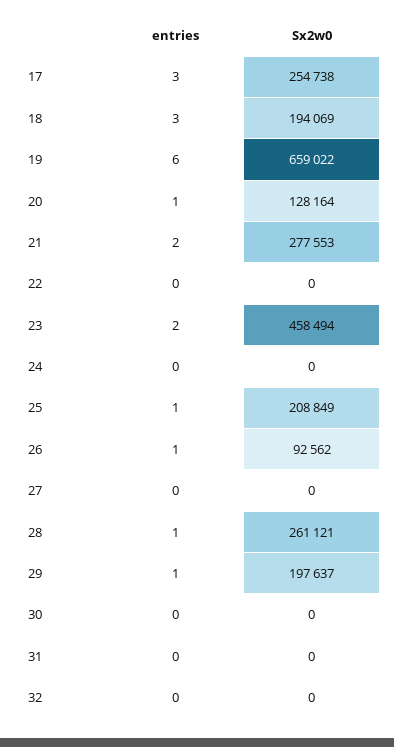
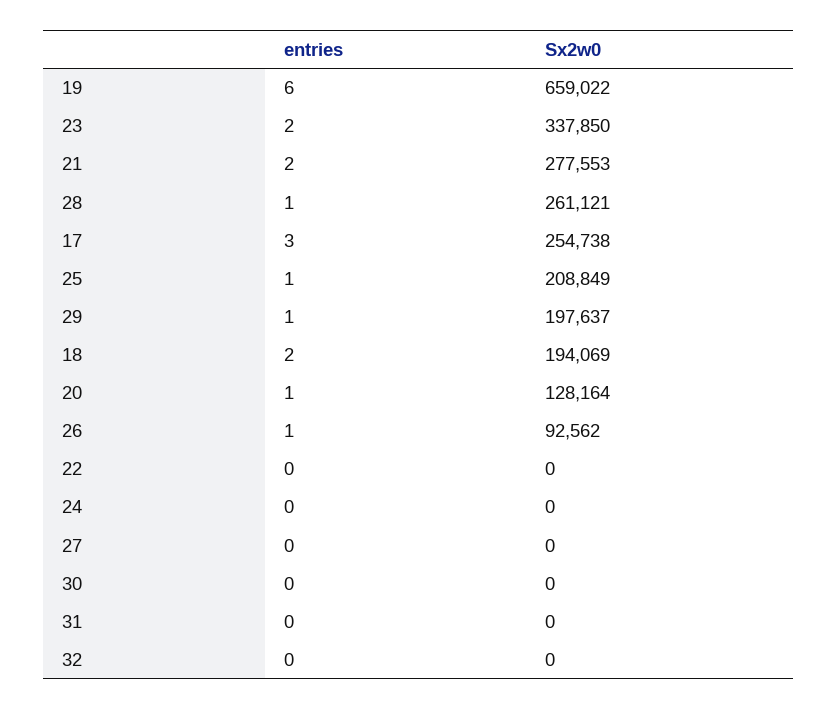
entries, 18: 3 -> 2
Sx2w0, 23: 458494 -> 337850

